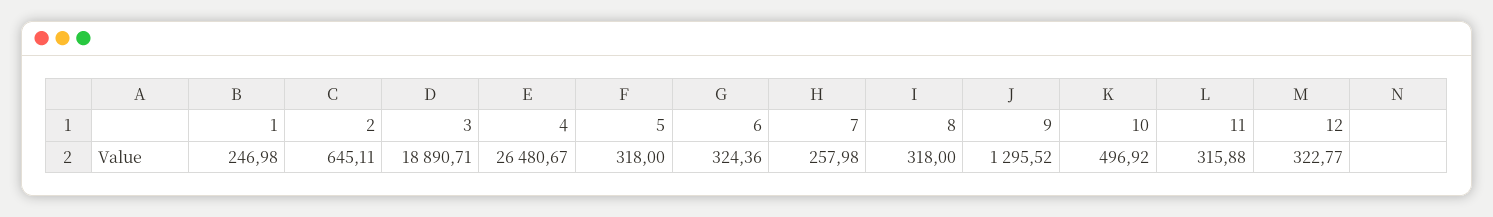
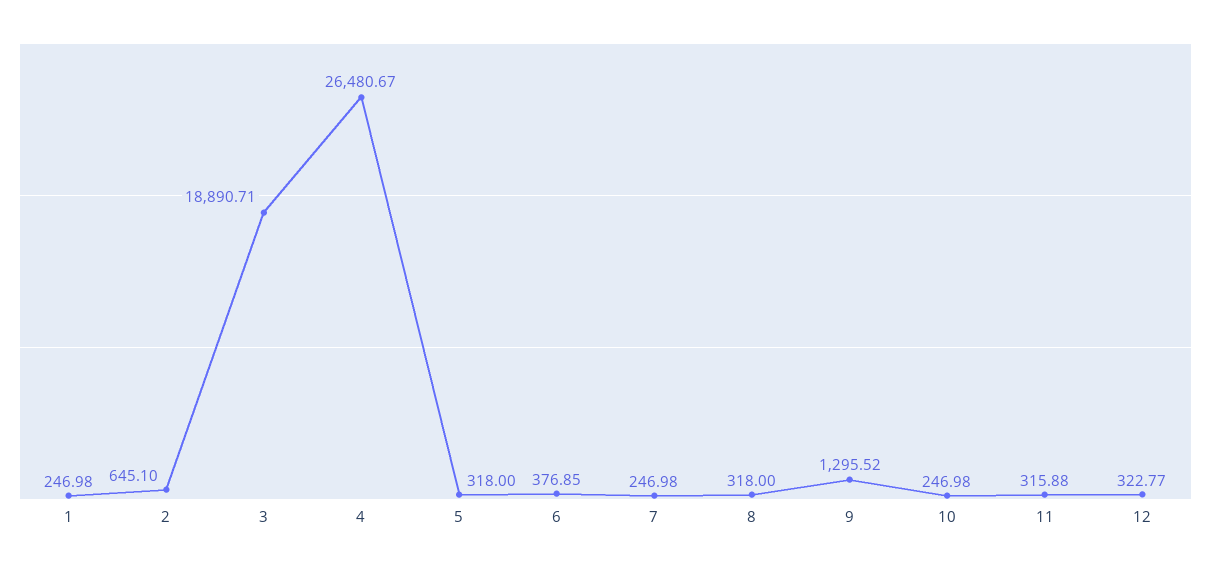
2: 645.11 -> 645.1
6: 324.36 -> 376.85
7: 257.98 -> 246.98
10: 496.92 -> 246.98

